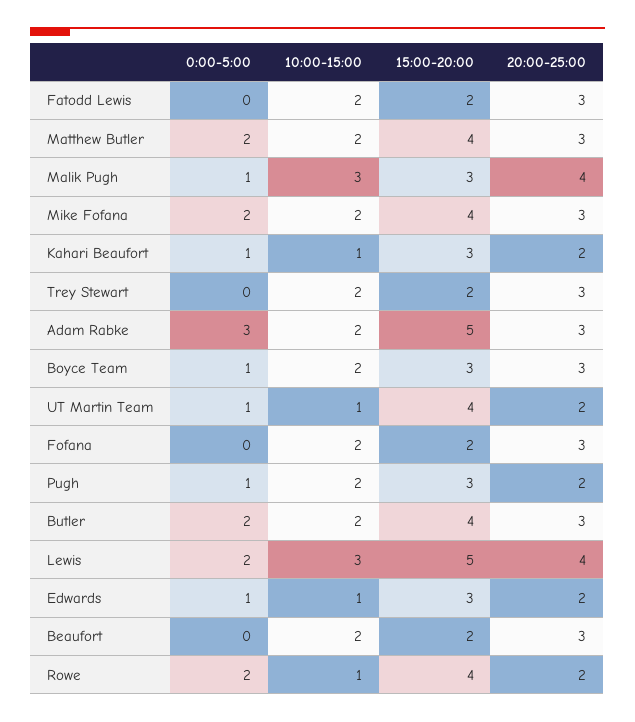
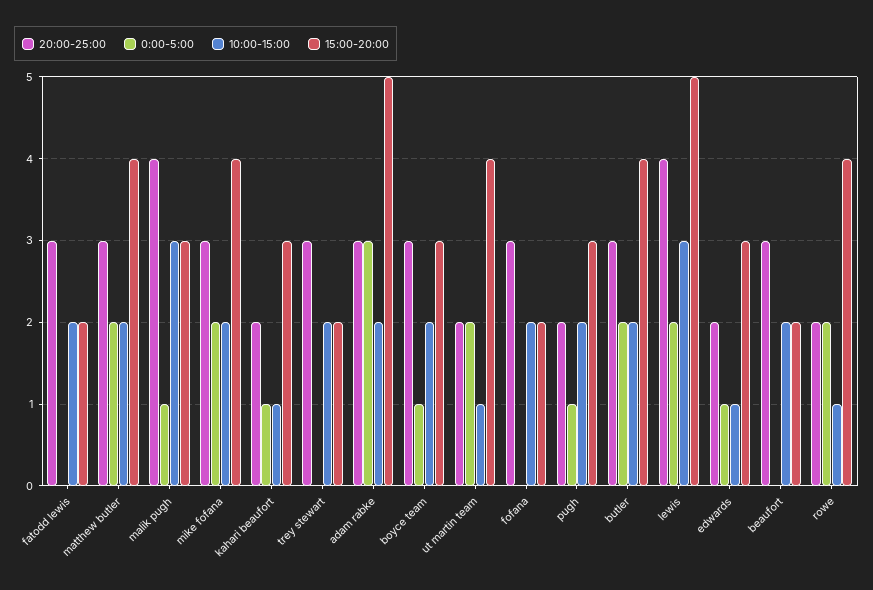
0:00-5:00, UT Martin Team: 1 -> 2

